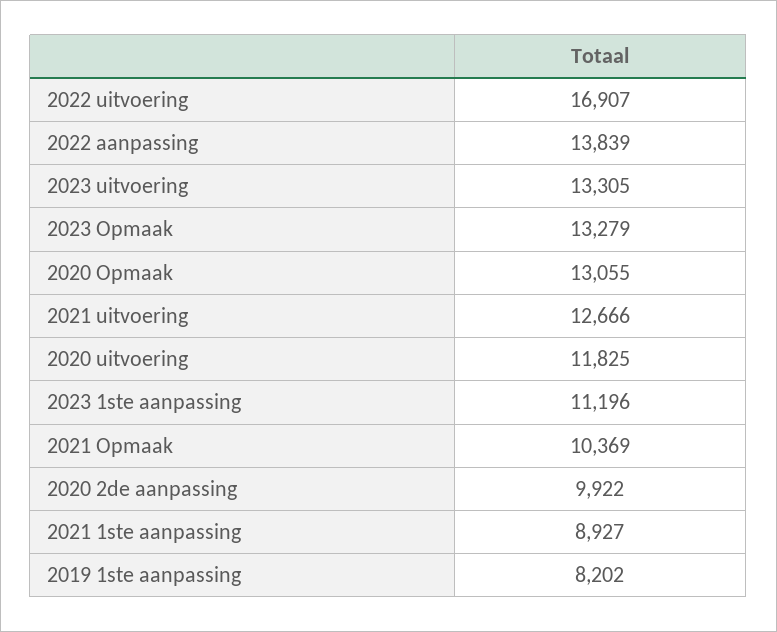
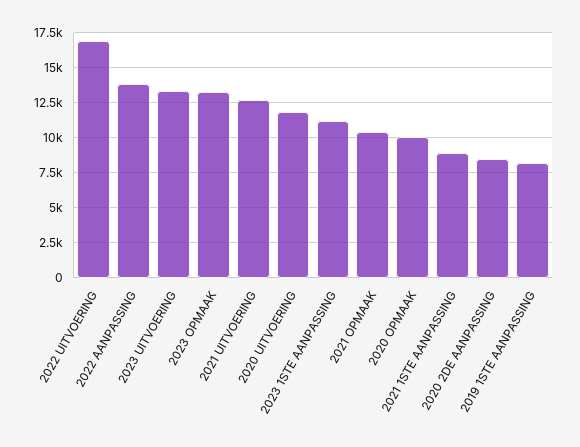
2020 Opmaak: 13055 -> 10000
2020 2de aanpassing: 9922 -> 8500

